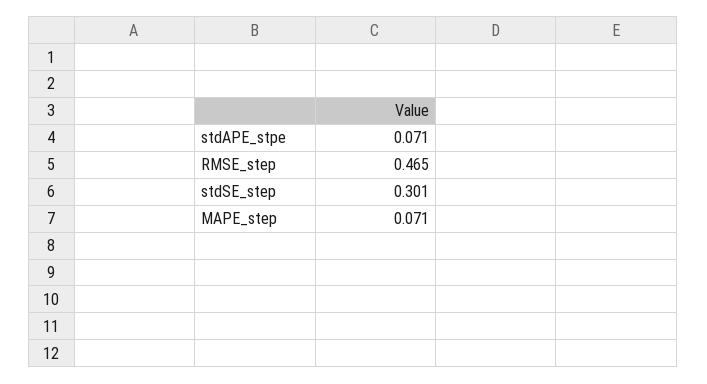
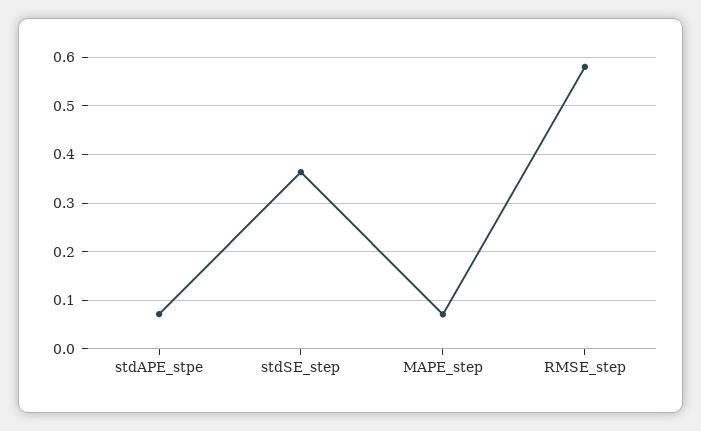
RMSE_step: 0.465 -> 0.58
stdSE_step: 0.301 -> 0.36

